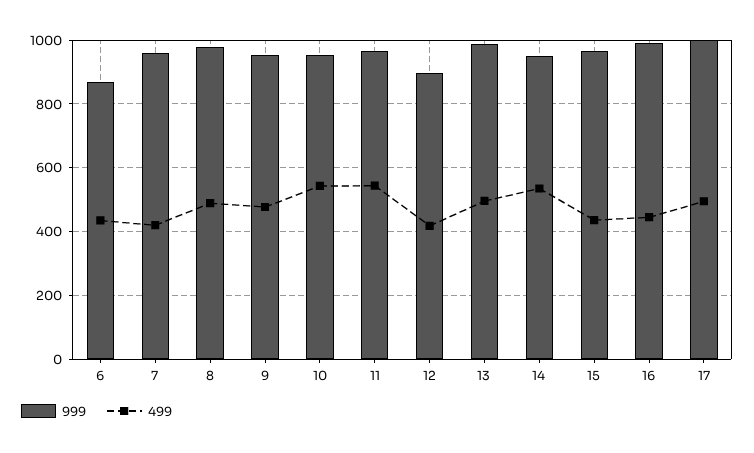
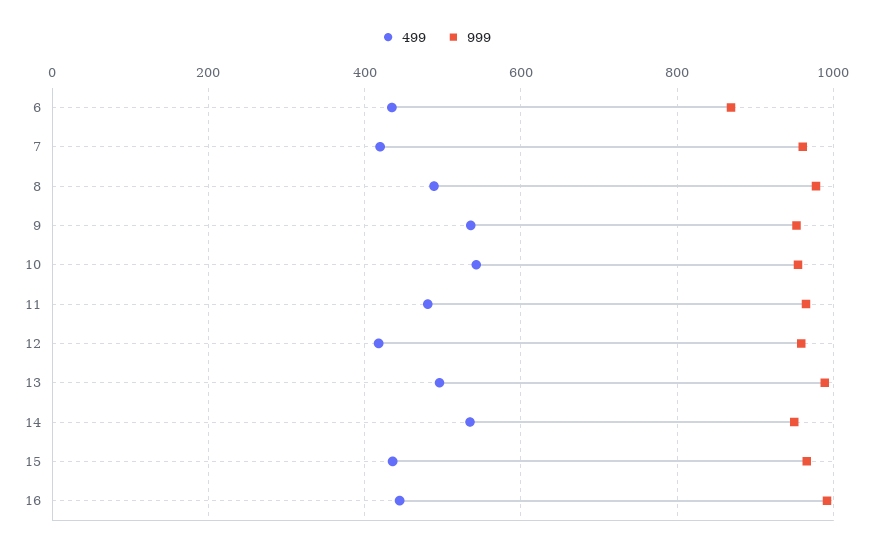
499, 9: 480 -> 540
499, 11: 540 -> 480
999, 12: 900 -> 960
999, 17: 1000 -> none
499, 17: 500 -> none

